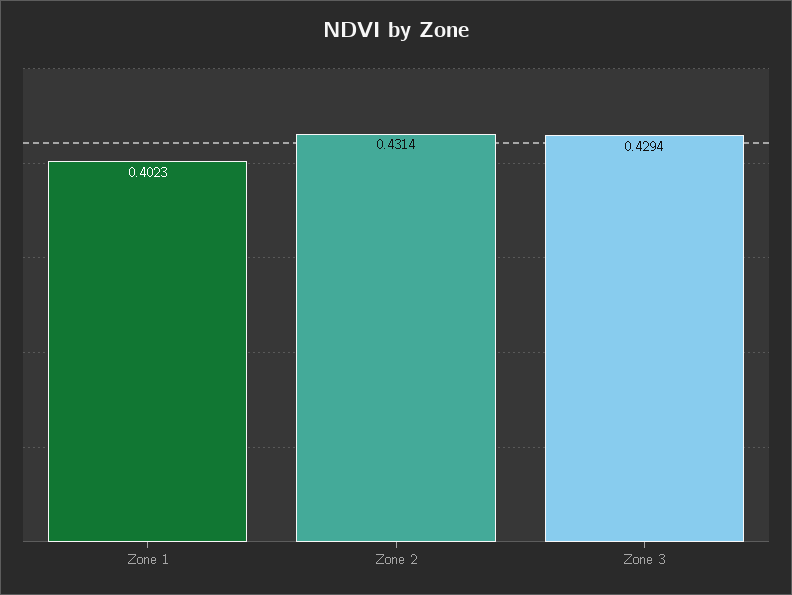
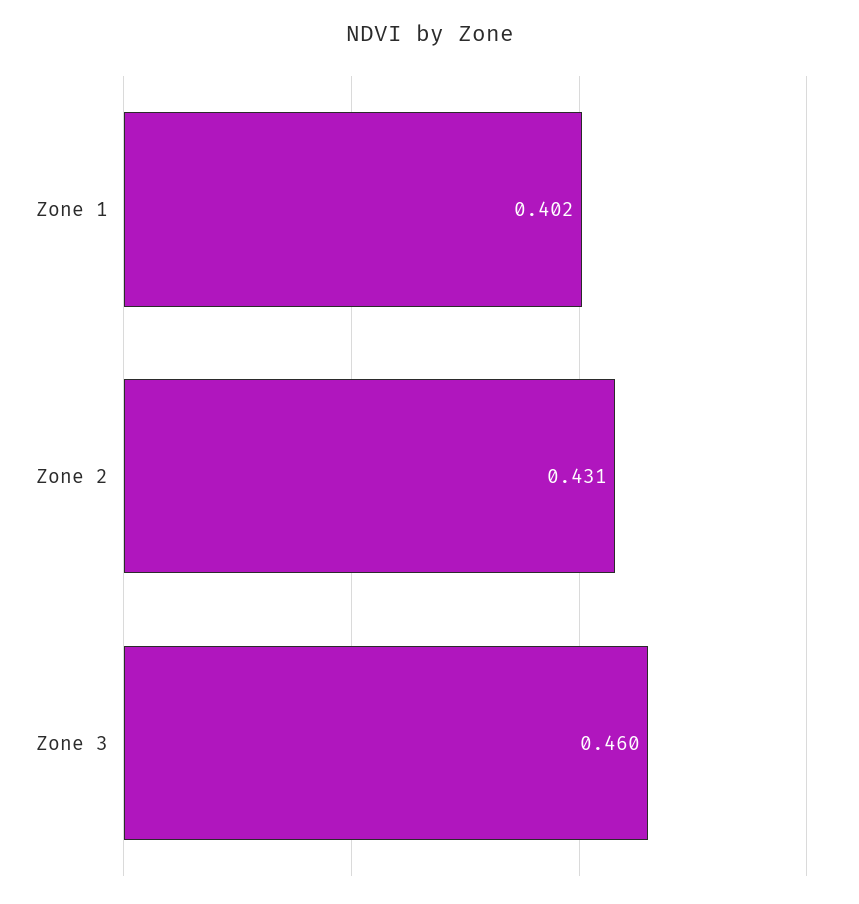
Zone 3: 0.4294 -> 0.46

